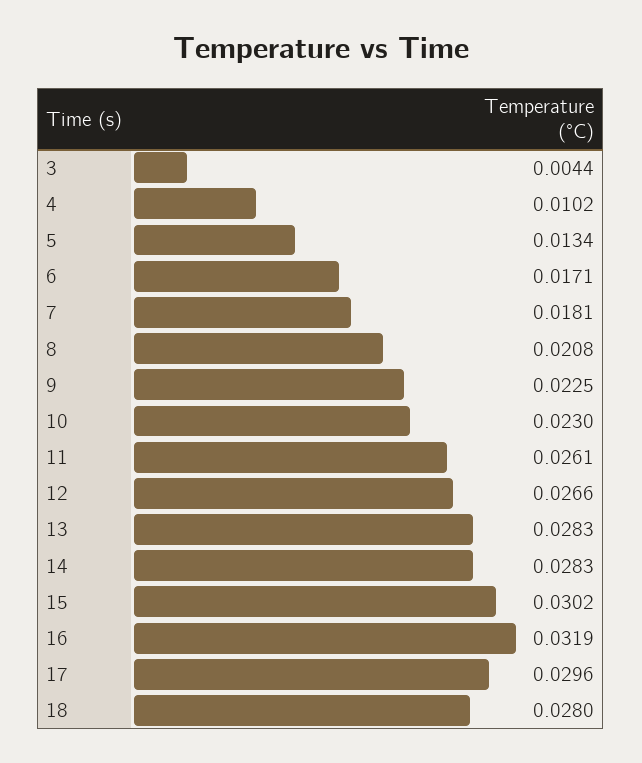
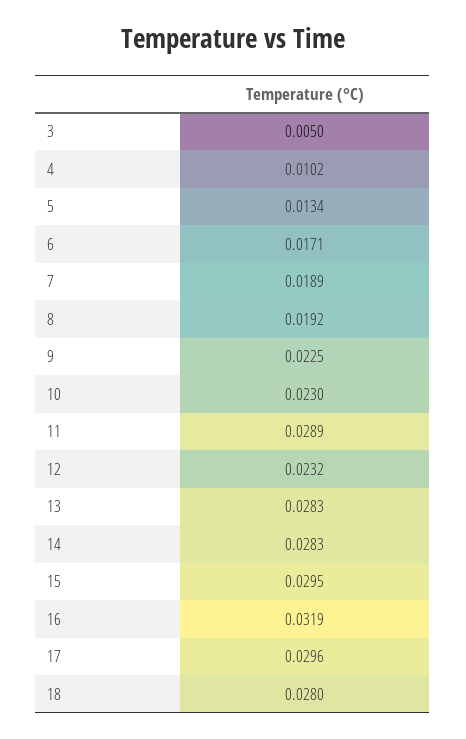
3: 0.0044 -> 0.005
7: 0.0181 -> 0.0189
8: 0.0208 -> 0.0192
11: 0.0261 -> 0.0289
12: 0.0266 -> 0.0232
15: 0.0302 -> 0.0295

